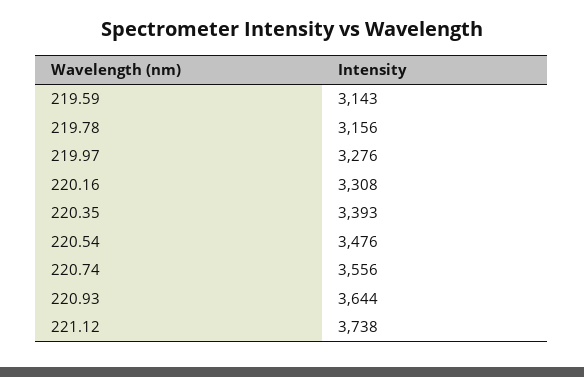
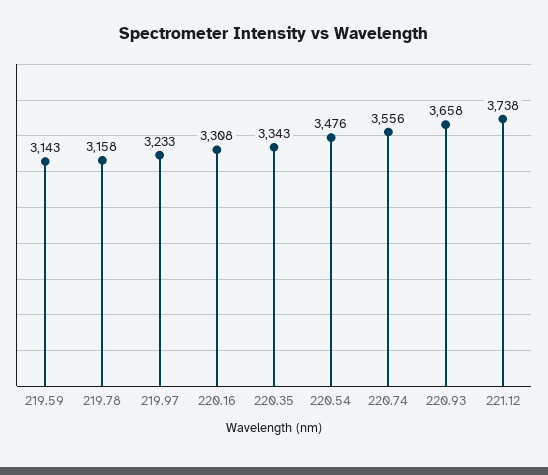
219.78: 3156 -> 3158
219.97: 3276 -> 3233
220.35: 3393 -> 3343
220.93: 3644 -> 3658

